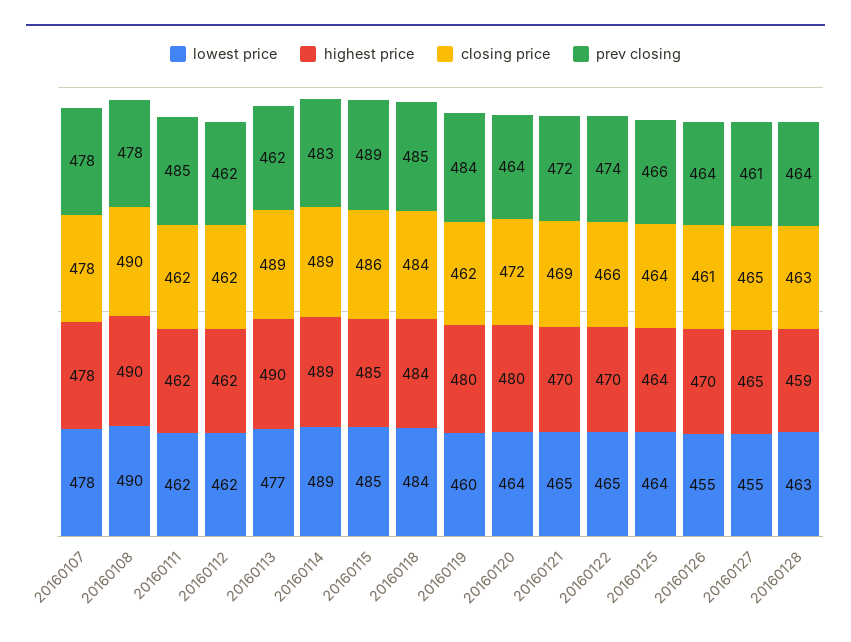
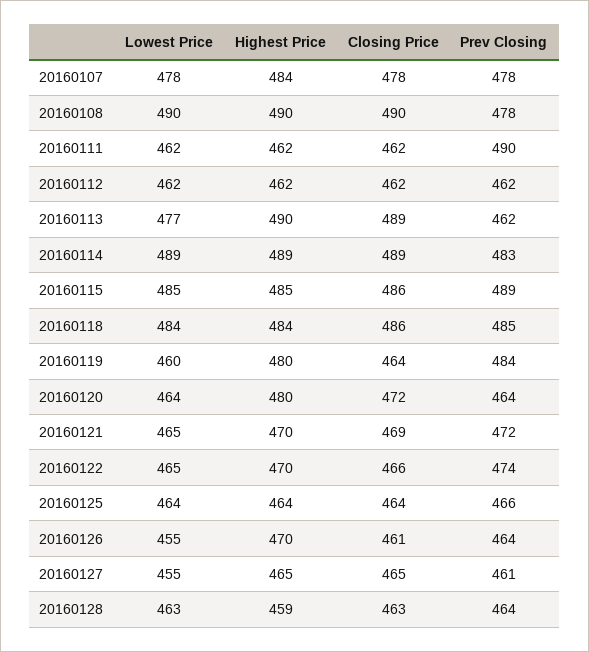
highest price, 20160107: 478 -> 484
prev closing, 20160111: 485 -> 490
closing price, 20160118: 484 -> 486
closing price, 20160119: 462 -> 464

